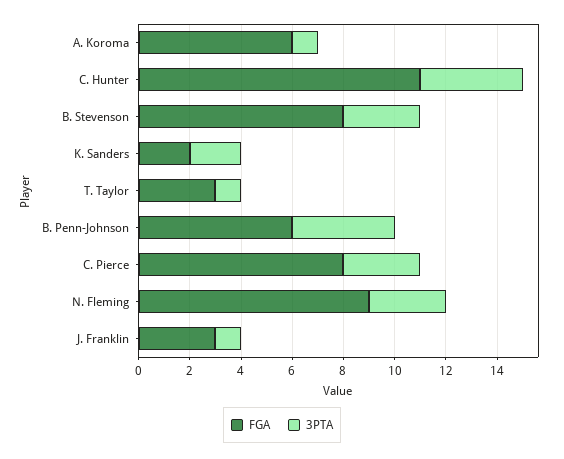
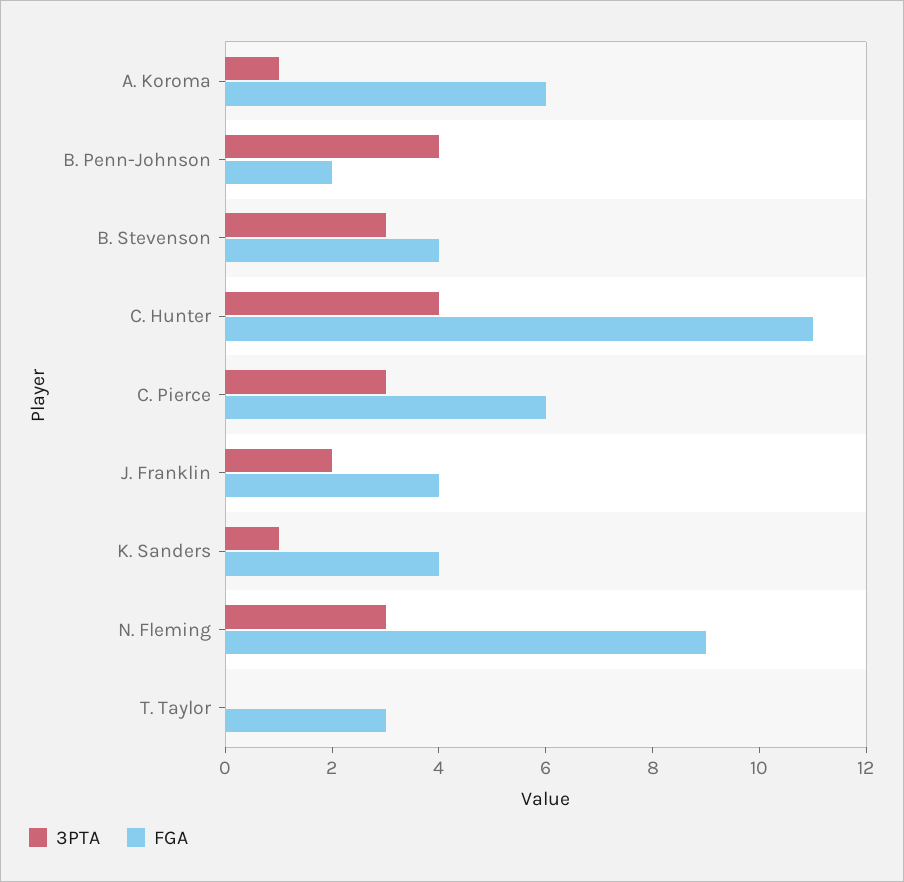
FGA, B. Stevenson: 8 -> 4
FGA, K. Sanders: 2 -> 4
3PTA, K. Sanders: 2 -> 1
3PTA, T. Taylor: 1 -> 0
FGA, B. Penn-Johnson: 6 -> 2
FGA, C. Pierce: 8 -> 6
FGA, J. Franklin: 3 -> 4
3PTA, J. Franklin: 1 -> 2

